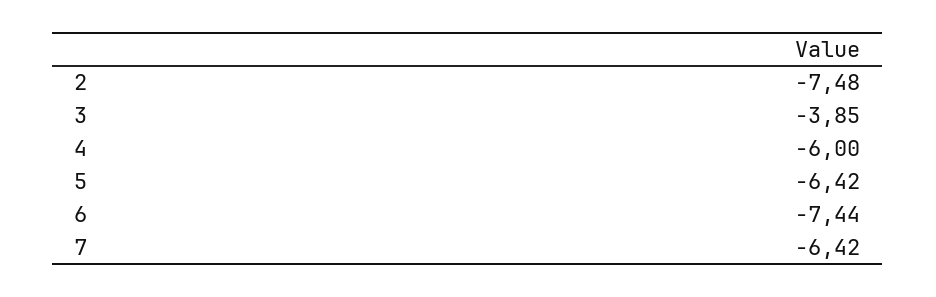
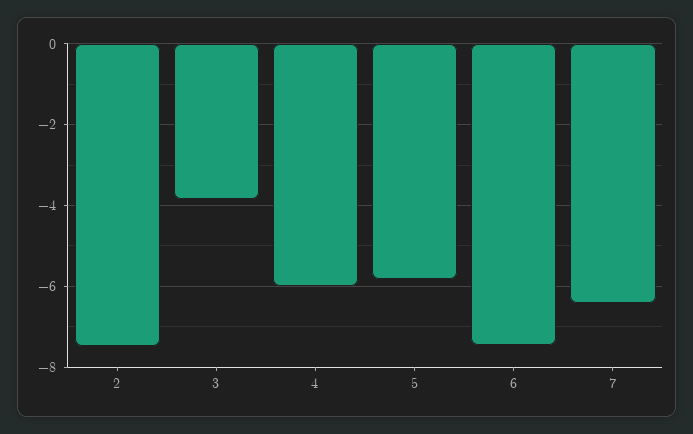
5: -6.42 -> -5.8

